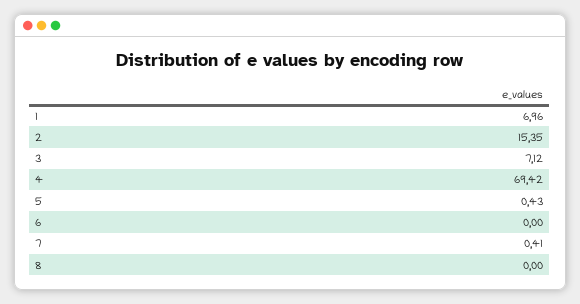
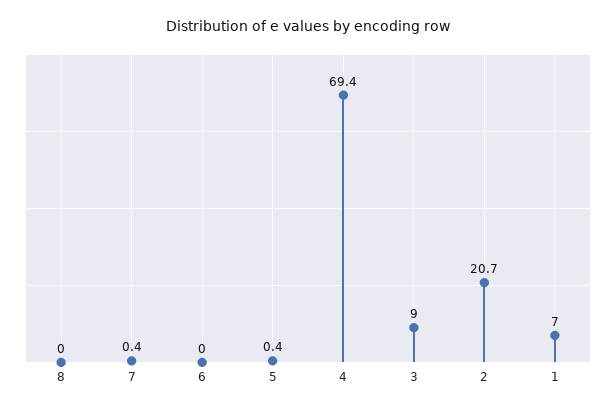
2: 15.35 -> 20.7
3: 7.12 -> 9

